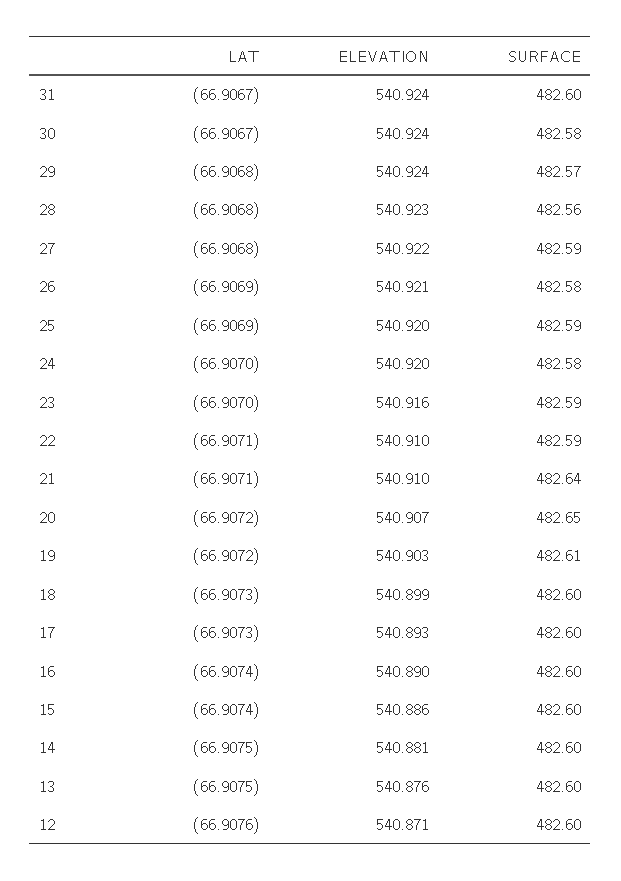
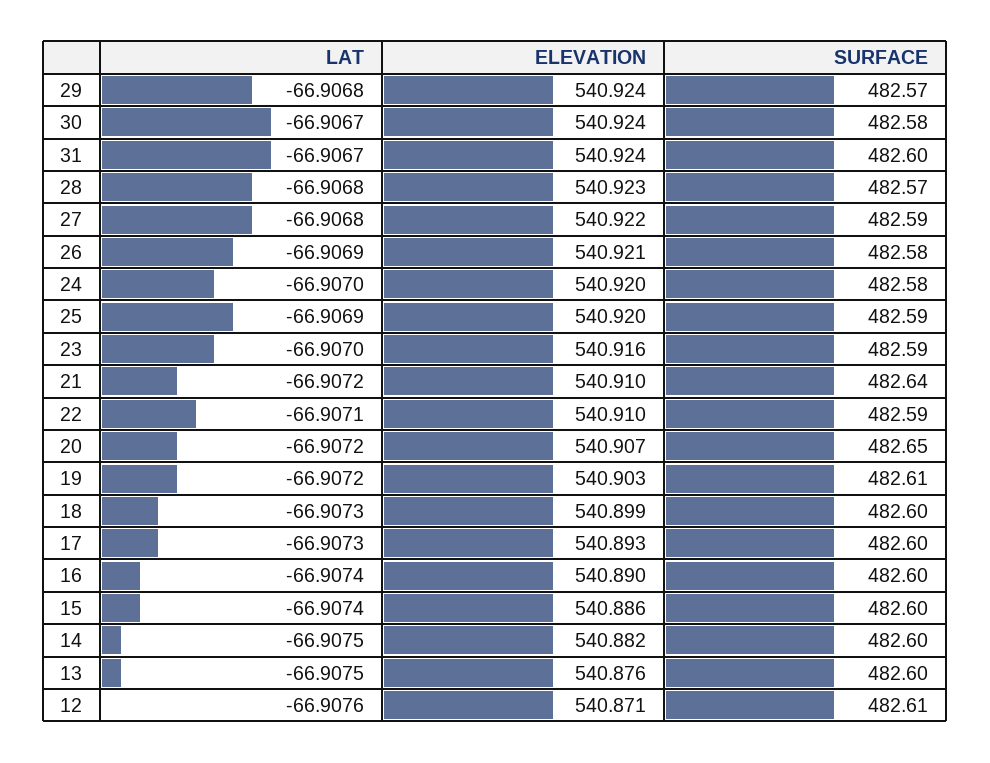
SURFACE, 28: 482.56 -> 482.57
LAT, 21: -66.9071 -> -66.9072
ELEVATION, 14: 540.881 -> 540.882
SURFACE, 12: 482.6 -> 482.61

